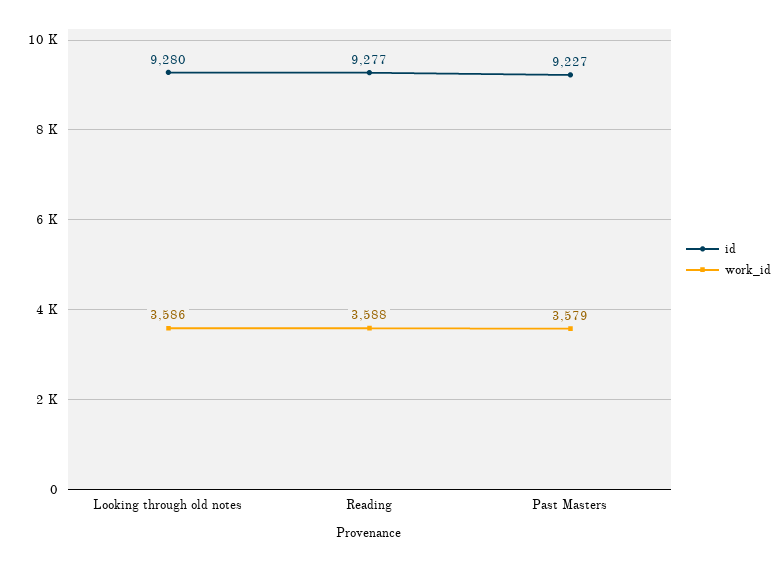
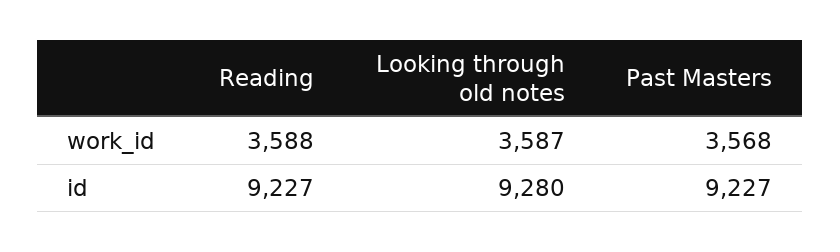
work_id, Looking through old notes: 3586 -> 3587
id, Reading: 9277 -> 9227
work_id, Past Masters: 3579 -> 3568

